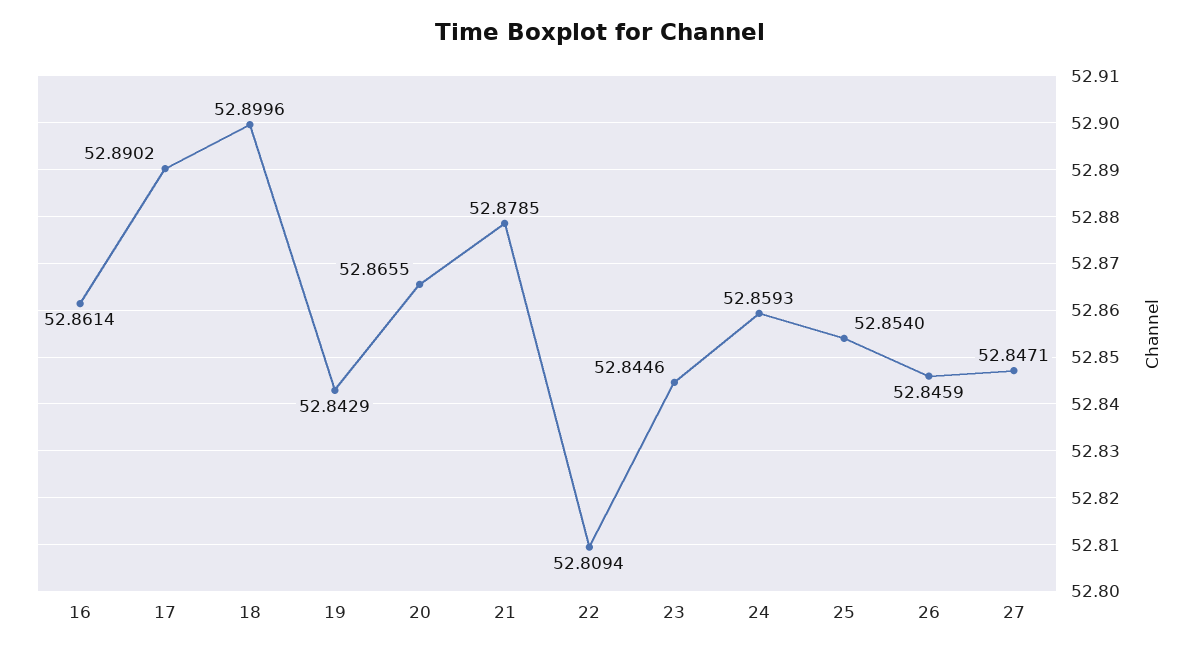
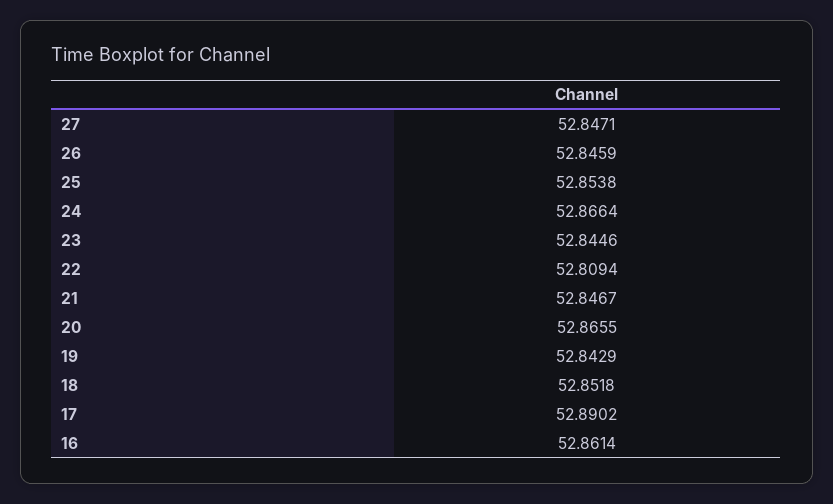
18: 52.8996 -> 52.8518
21: 52.8785 -> 52.8467
24: 52.8593 -> 52.8664
25: 52.854 -> 52.8538

